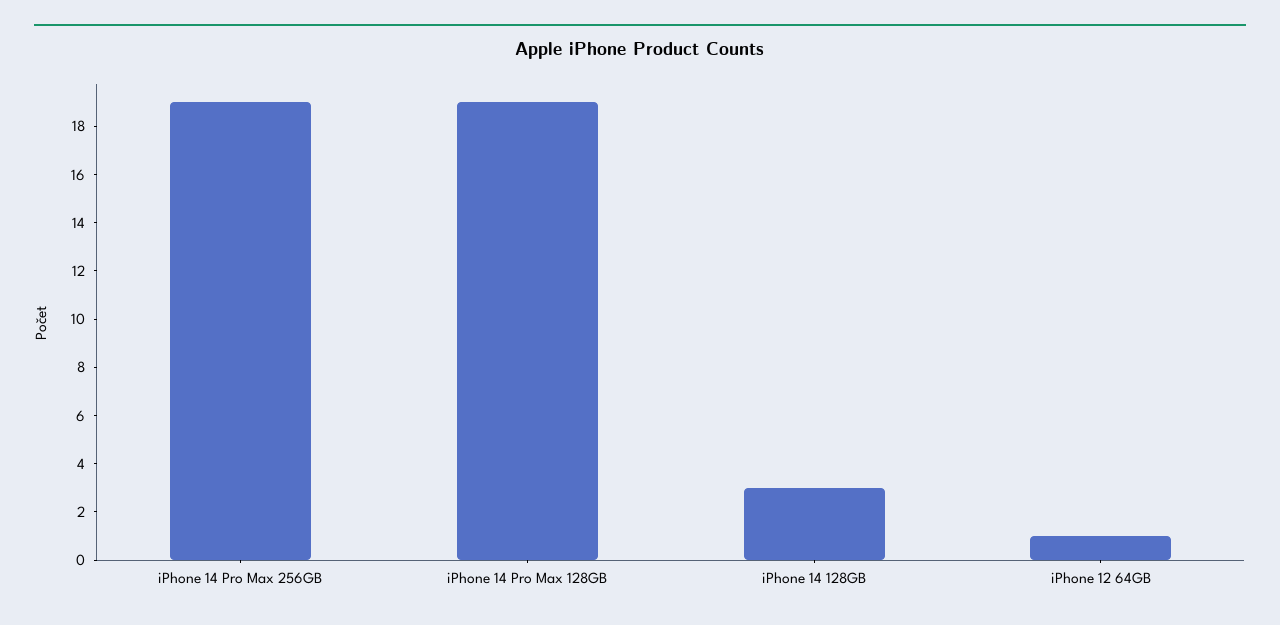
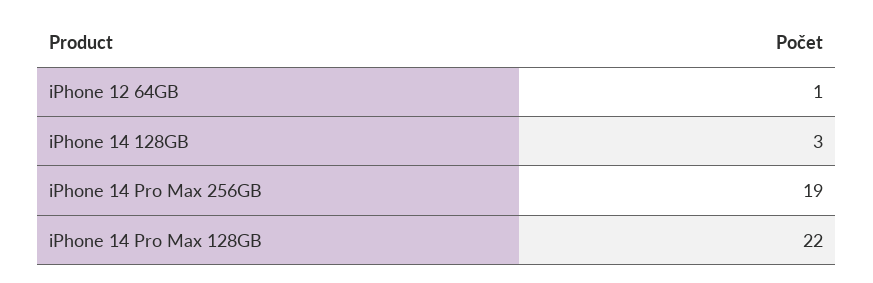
iPhone 14 Pro Max 128GB: 19 -> 22

